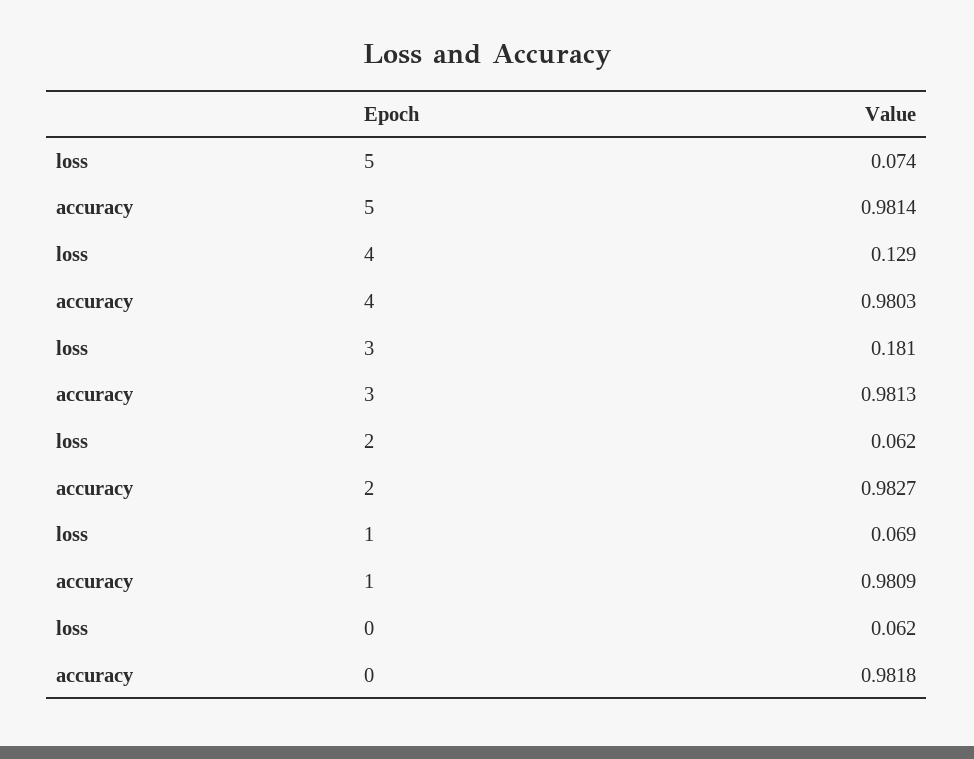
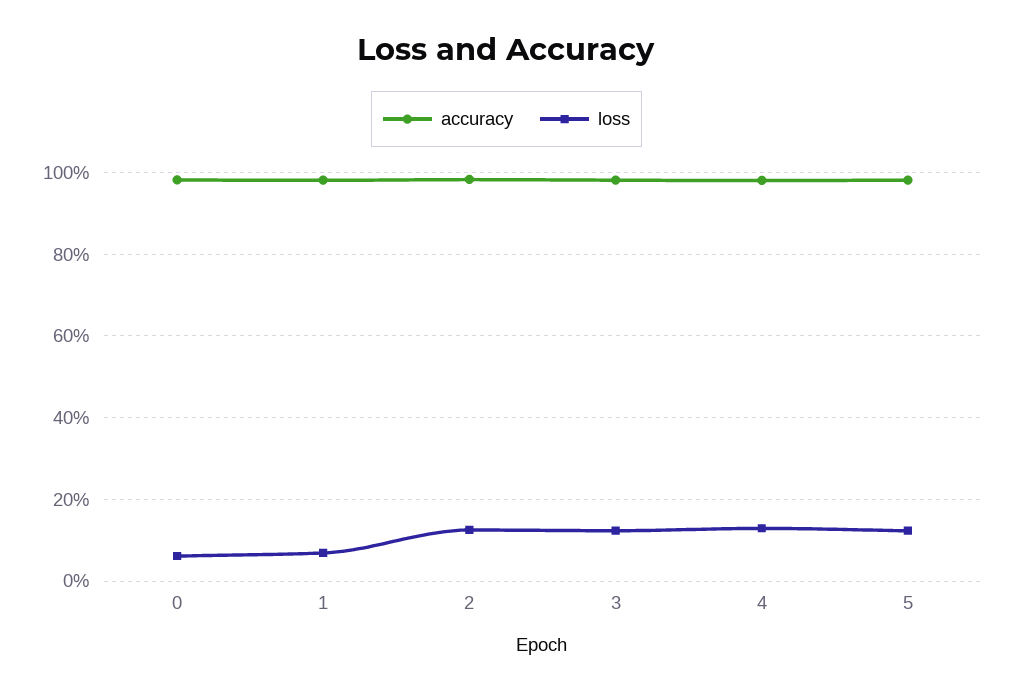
loss, 5: 0.074 -> 0.12
loss, 3: 0.181 -> 0.12
loss, 2: 0.062 -> 0.12

